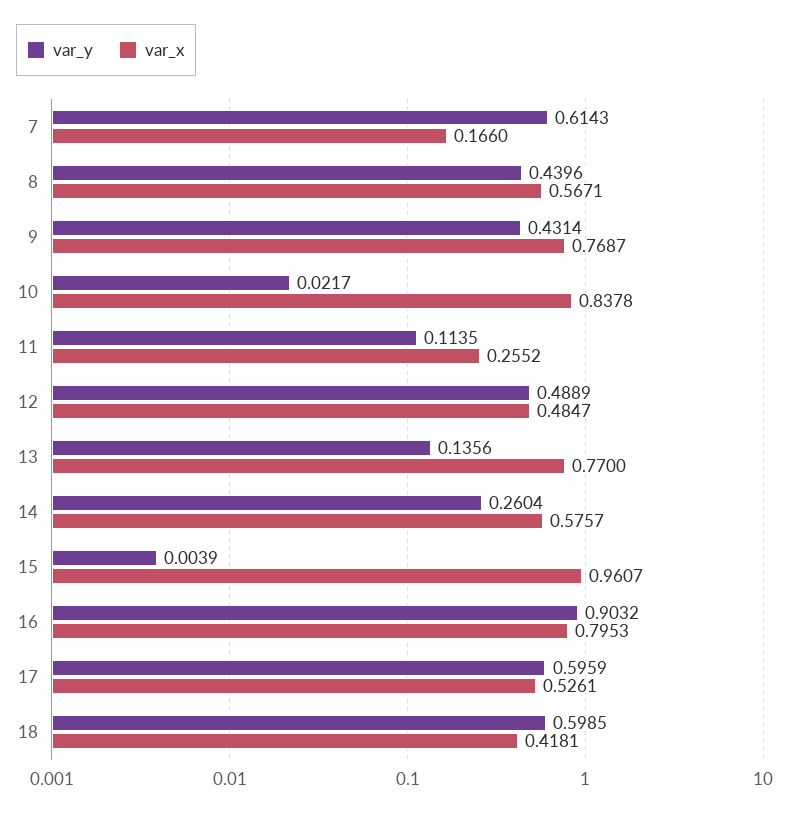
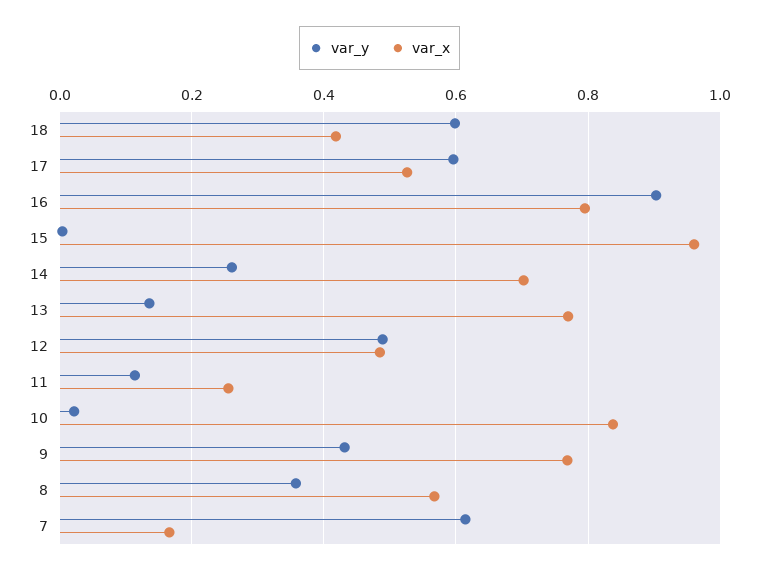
var_y, 8: 0.4396 -> 0.36
var_x, 14: 0.5757 -> 0.7

